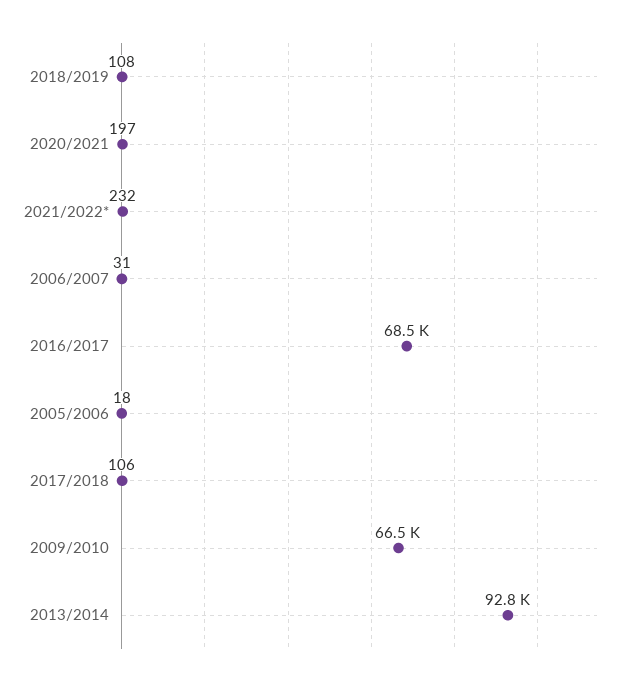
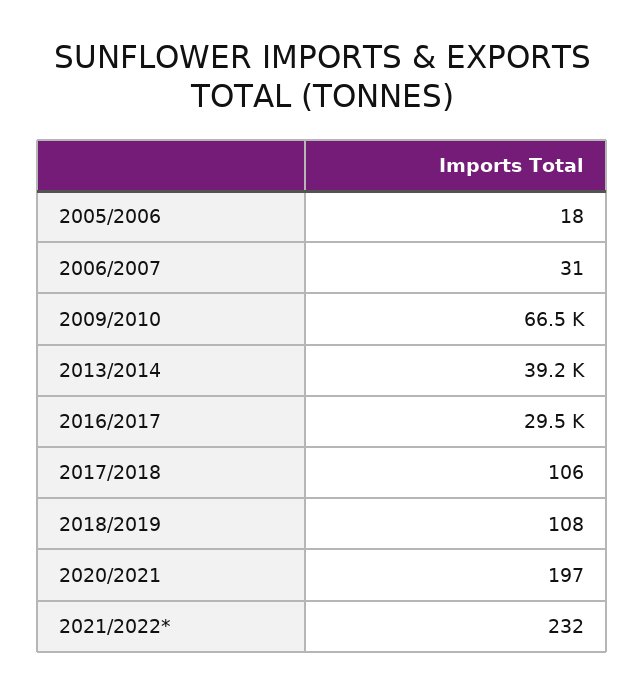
2016/2017: 68500 -> 29500
2013/2014: 92800 -> 39200

